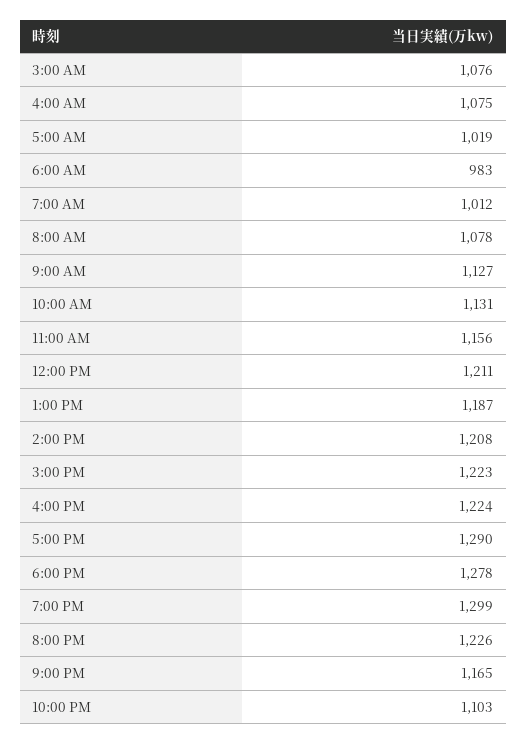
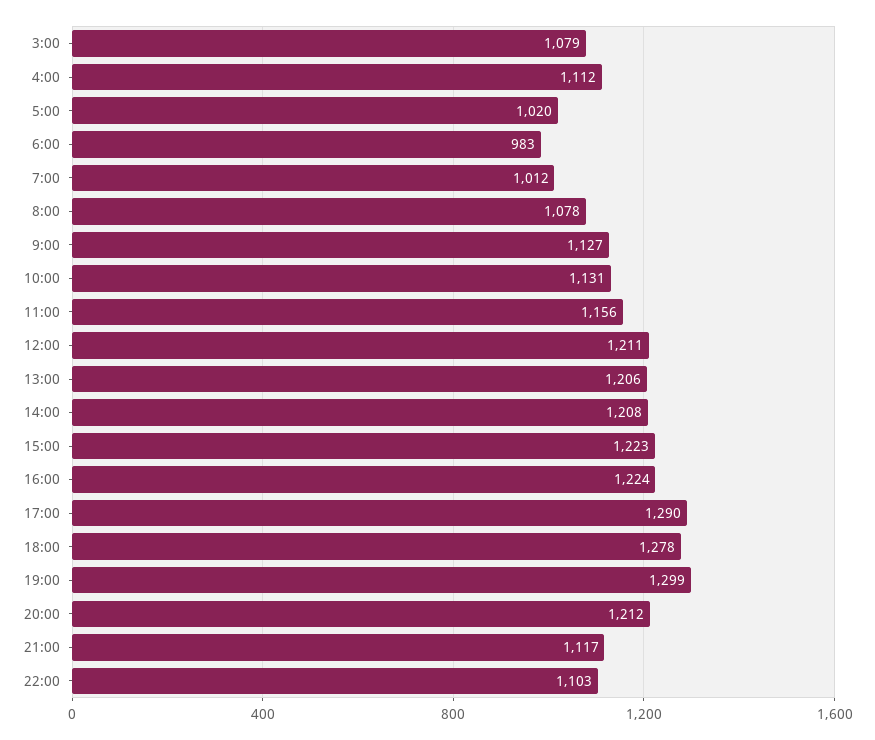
3:00 AM: 1076 -> 1079
4:00 AM: 1075 -> 1112
5:00 AM: 1019 -> 1020
1:00 PM: 1187 -> 1206
8:00 PM: 1226 -> 1212
9:00 PM: 1165 -> 1117

